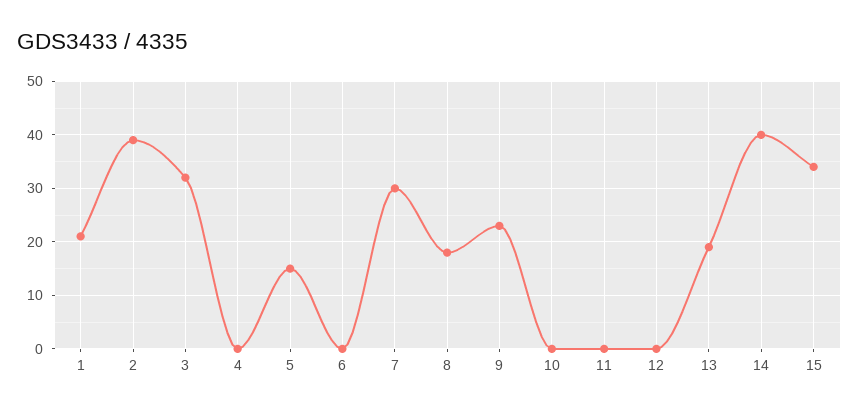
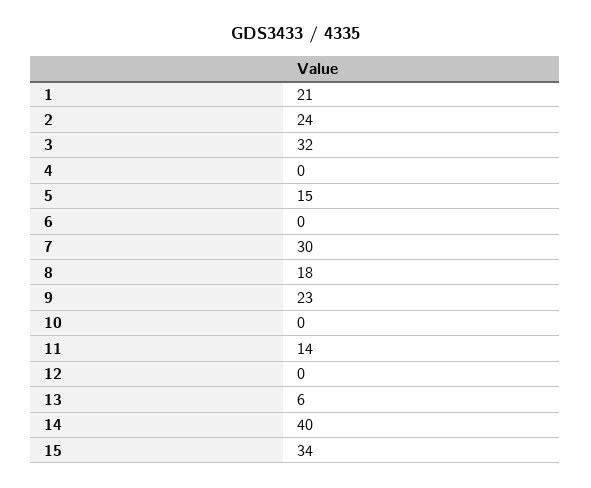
2: 40 -> 24
11: 0 -> 14
13: 20 -> 6

